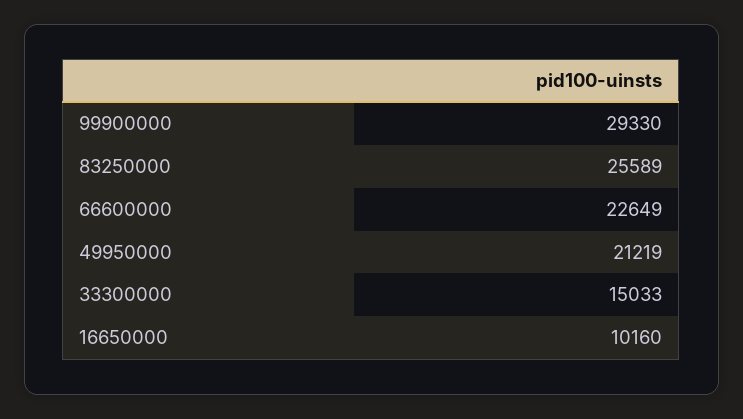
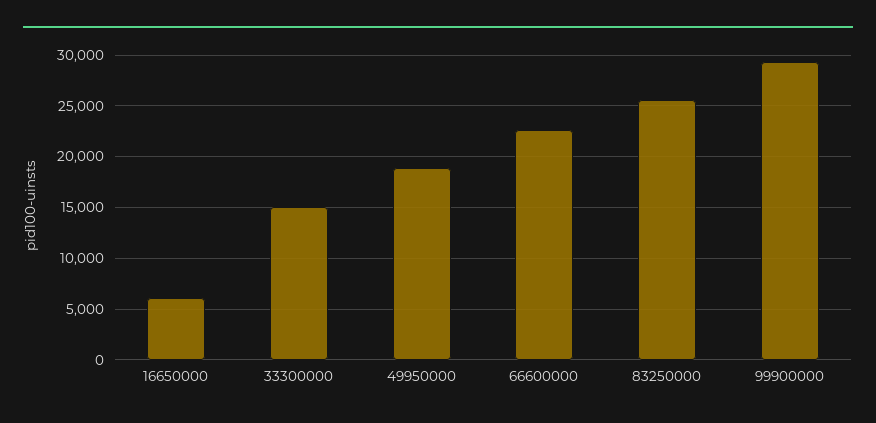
49950000: 21219 -> 19000
16650000: 10160 -> 6000

